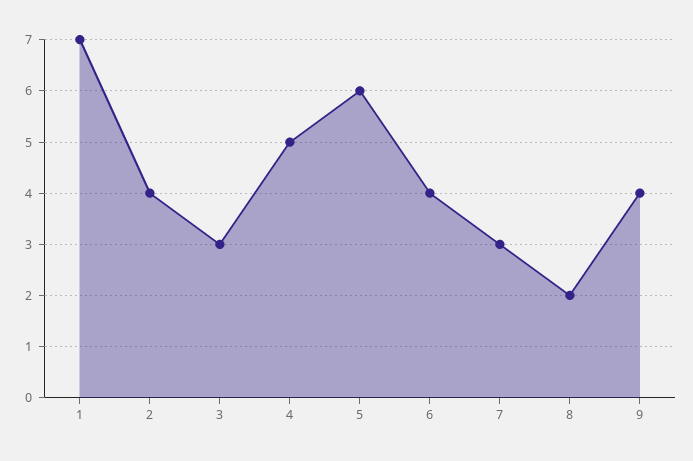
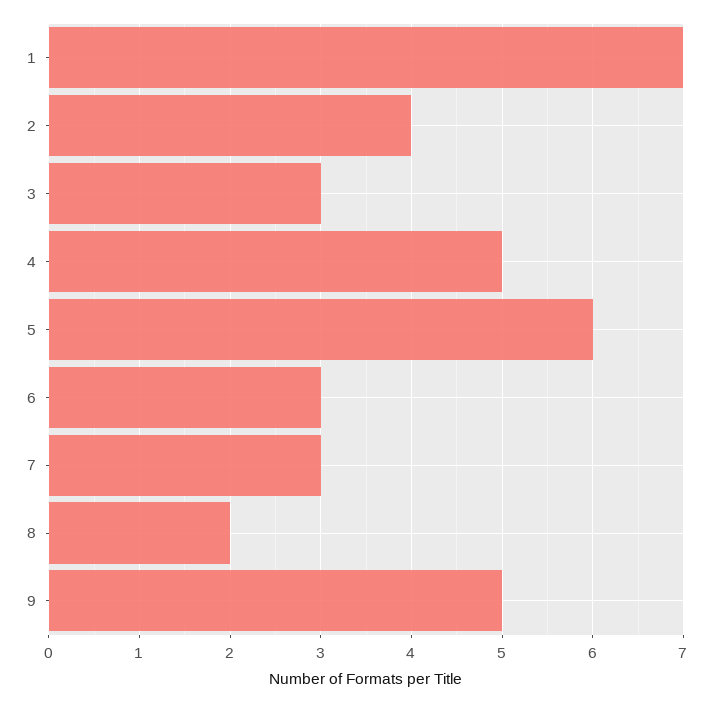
6: 4 -> 3
9: 4 -> 5

